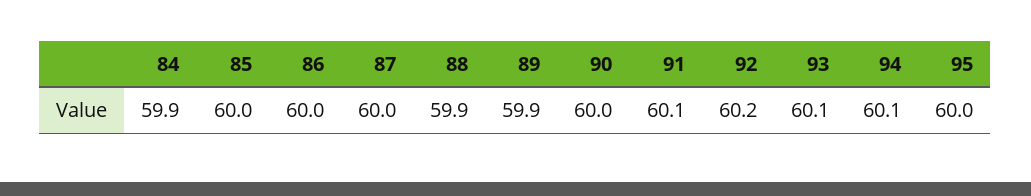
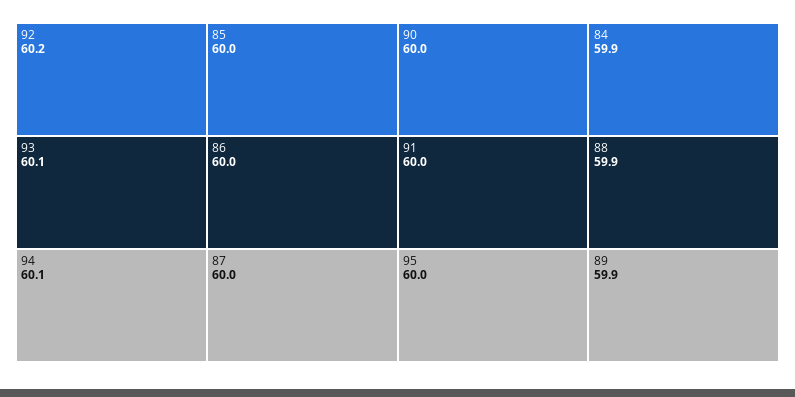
91: 60.1 -> 60

